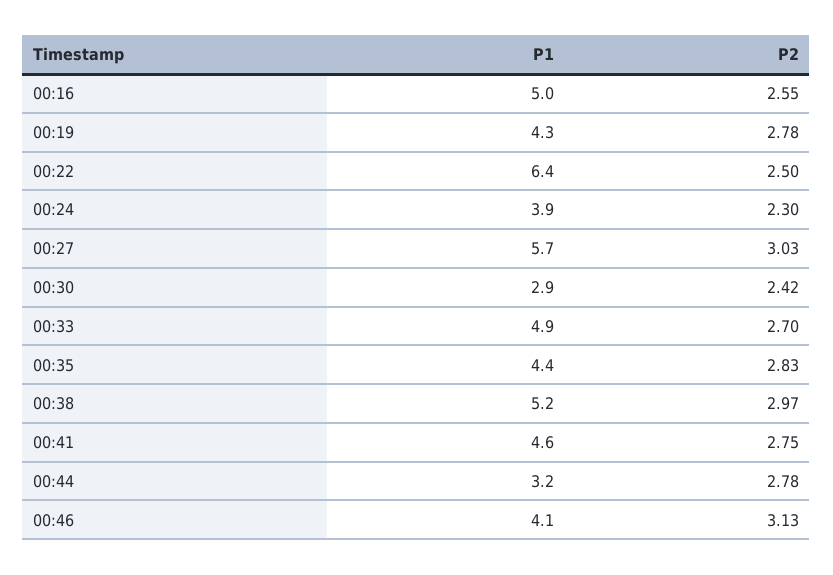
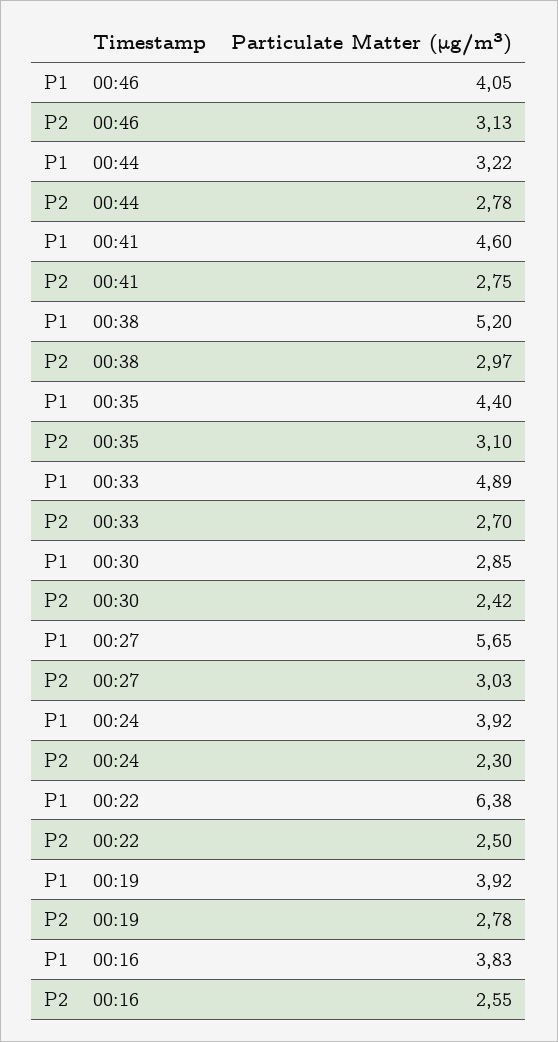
P1, 00:16: 5 -> 3.83
P1, 00:19: 4.3 -> 3.92
P2, 00:35: 2.83 -> 3.1

